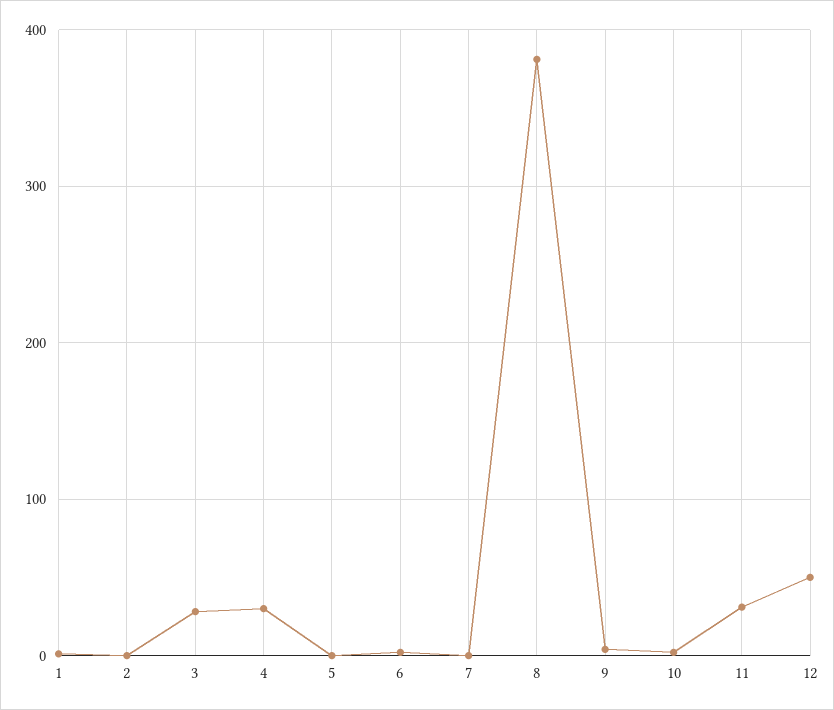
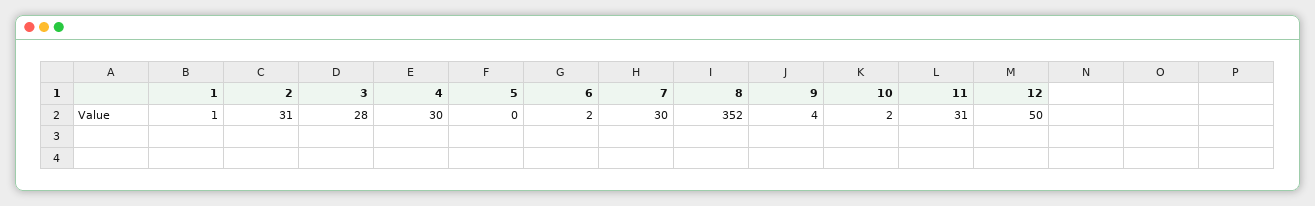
2: 0 -> 31
7: 0 -> 30
8: 380 -> 352

